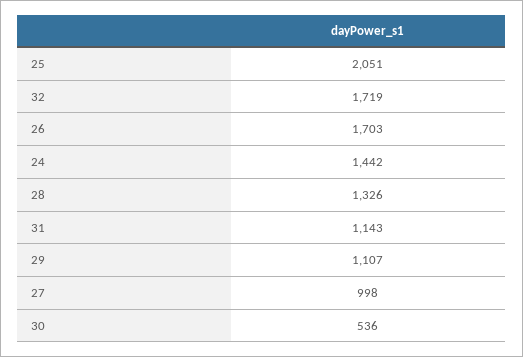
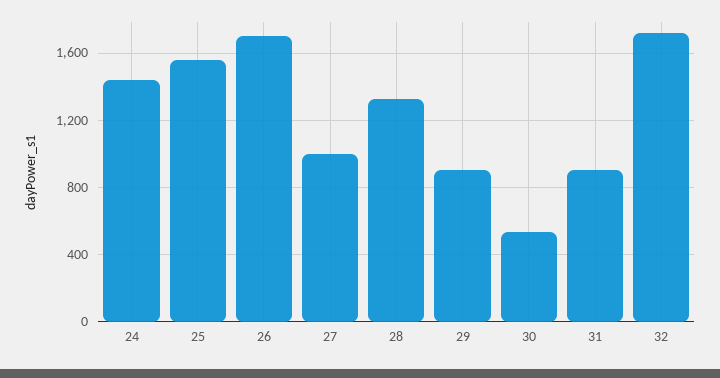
25: 2051 -> 1550
31: 1143 -> 900
29: 1107 -> 900

